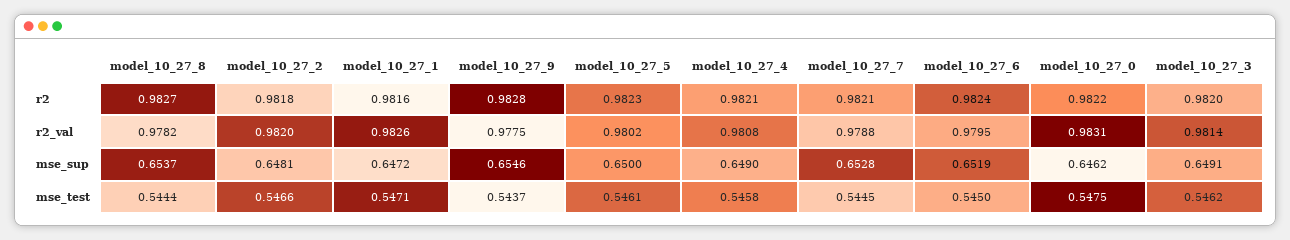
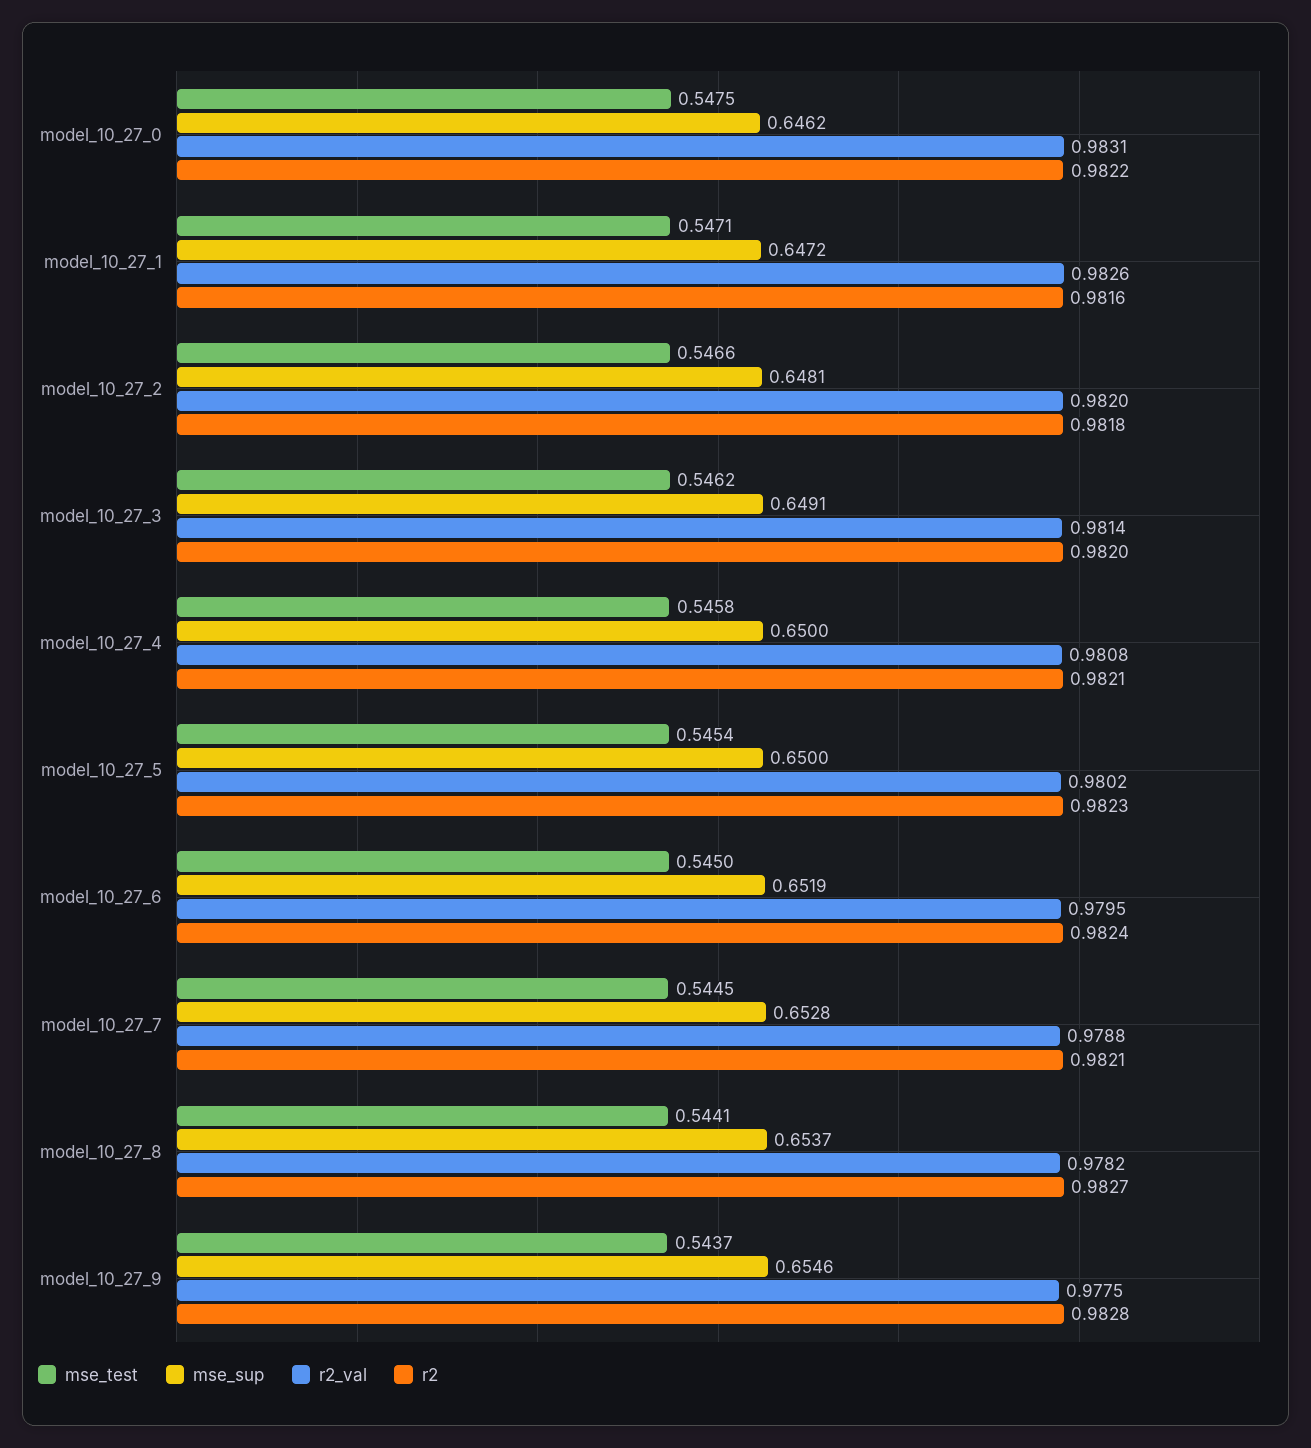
mse_sup, model_10_27_4: 0.649 -> 0.65
mse_test, model_10_27_8: 0.5444 -> 0.5441
mse_test, model_10_27_5: 0.5461 -> 0.5454

